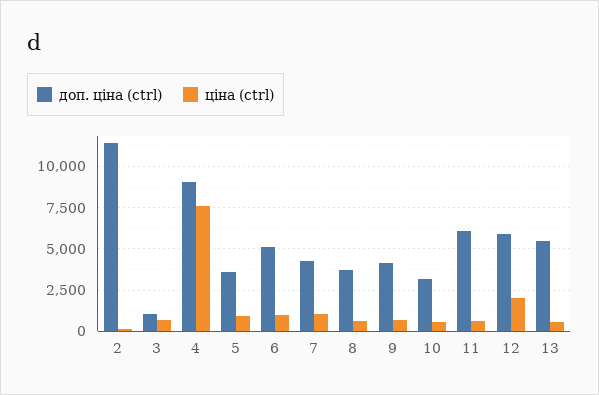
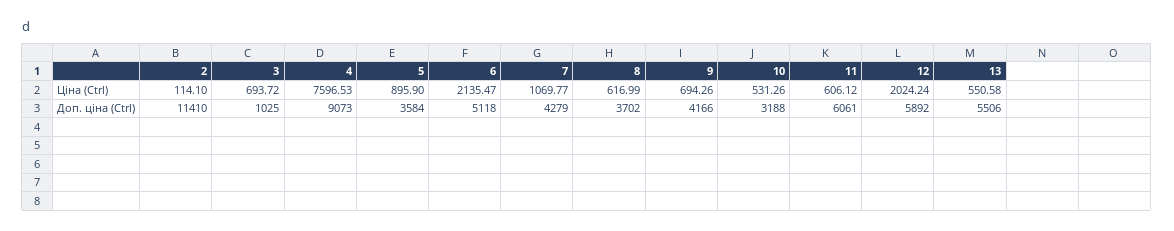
ціна (ctrl), 6: 1000 -> 2135.47

